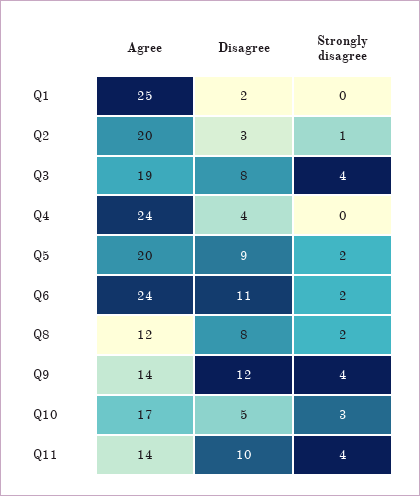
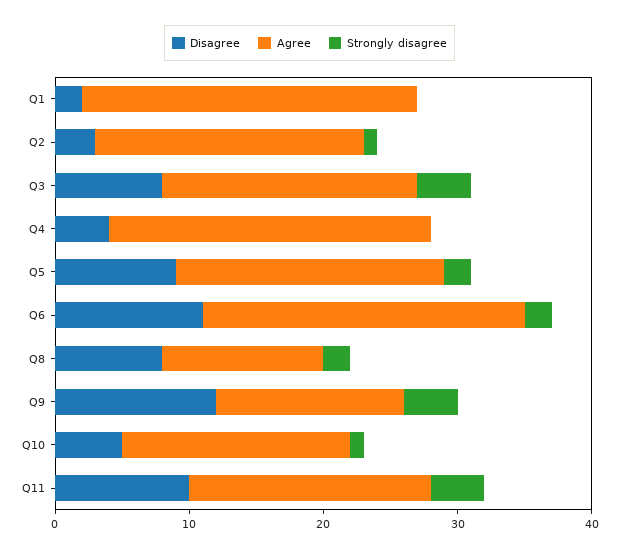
Strongly disagree, Q10: 3 -> 1
Agree, Q11: 14 -> 18

